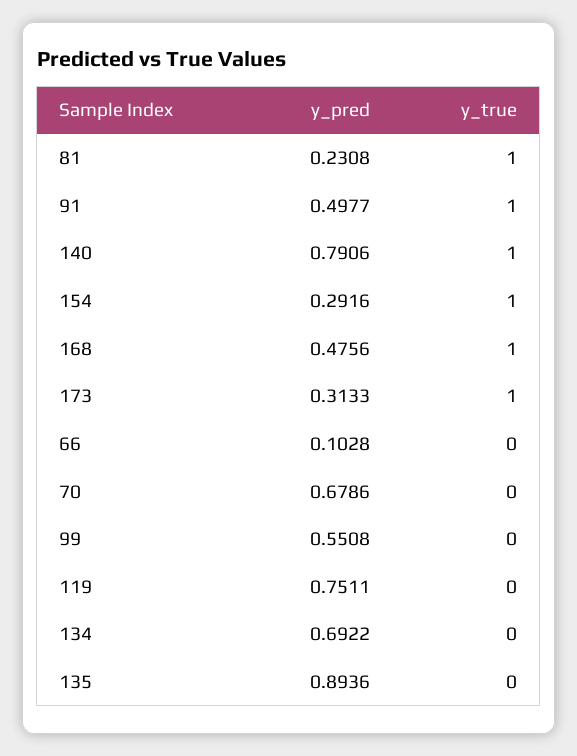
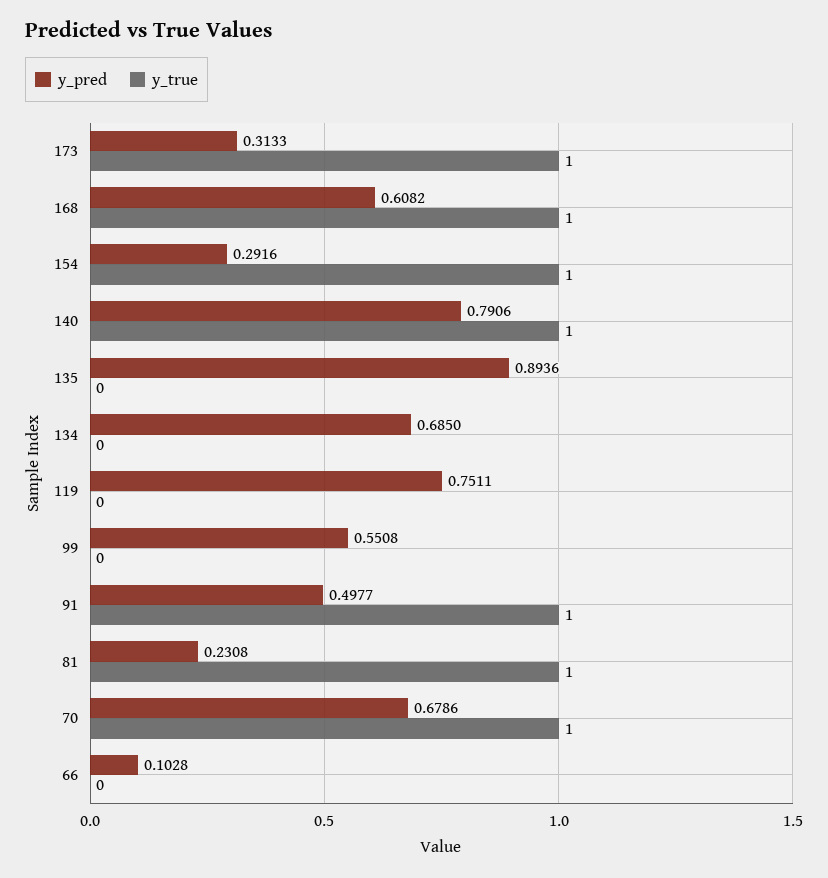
y_pred, 168: 0.4756 -> 0.6082
y_true, 70: 0 -> 1
y_pred, 134: 0.6922 -> 0.685

